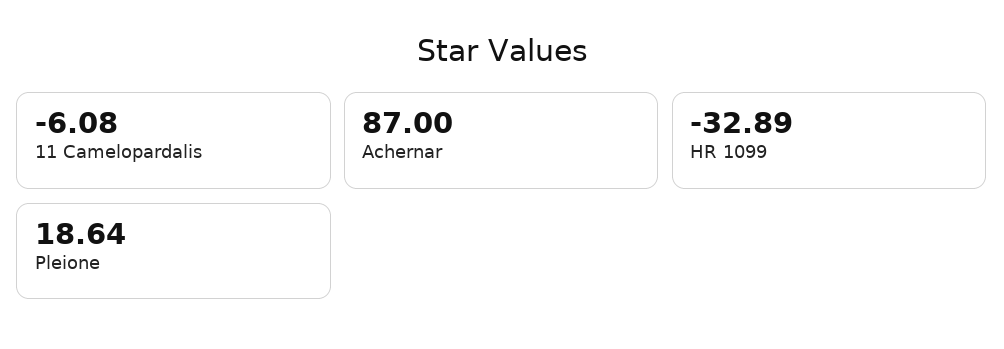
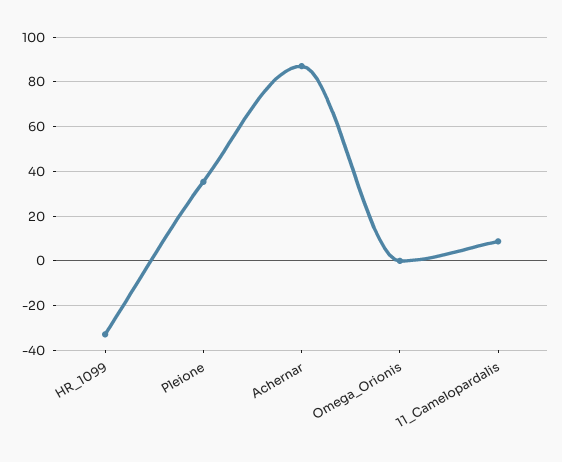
11 Camelopardalis: -6.08 -> 10
Pleione: 18.64 -> 35
Omega_Orionis: none -> 0

